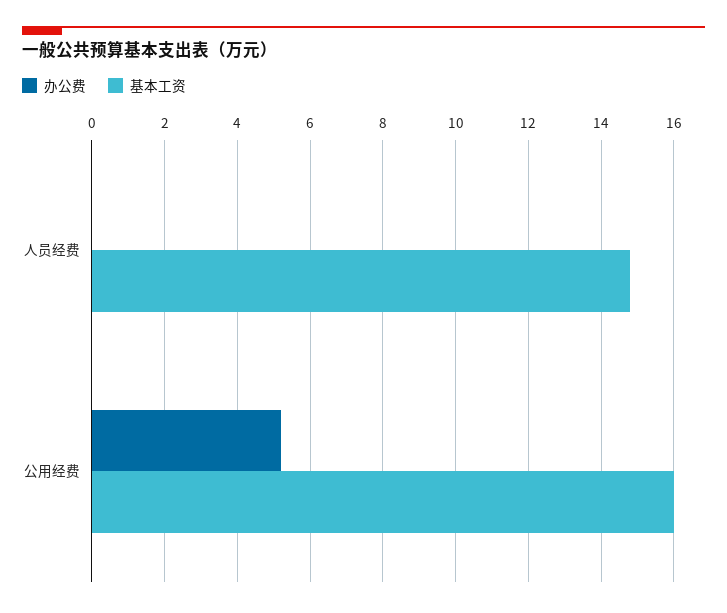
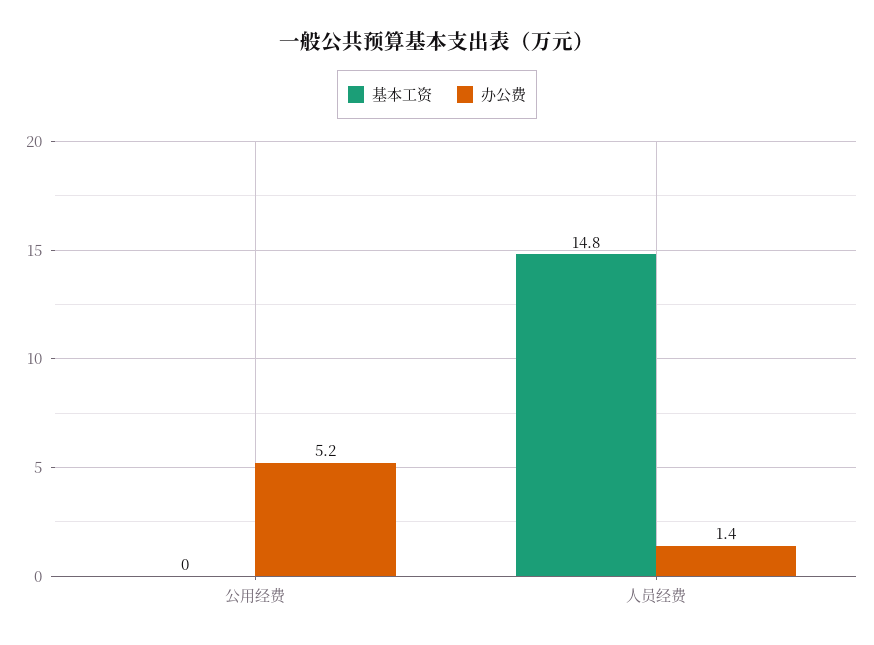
办公费, 人员经费: 0 -> 1.4
基本工资, 公用经费: 16 -> 0

